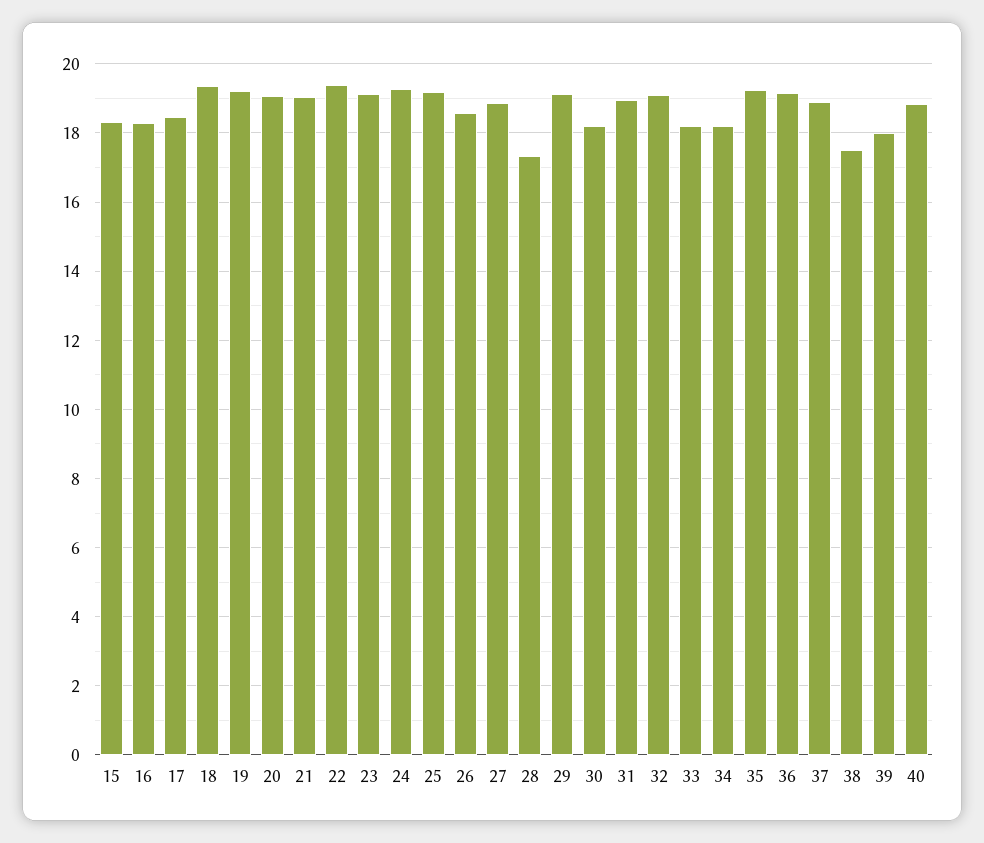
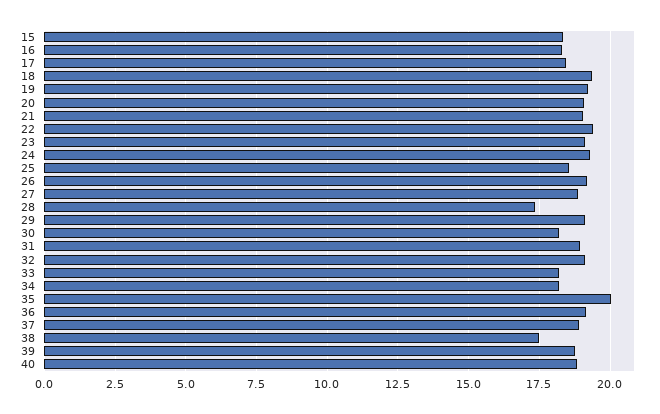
25: 19.2 -> 18.5
26: 18.6 -> 19.25
35: 19.2 -> 20
39: 18 -> 18.75

